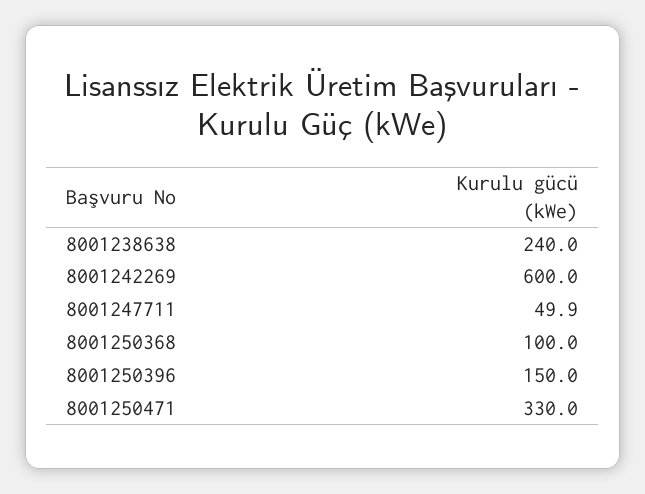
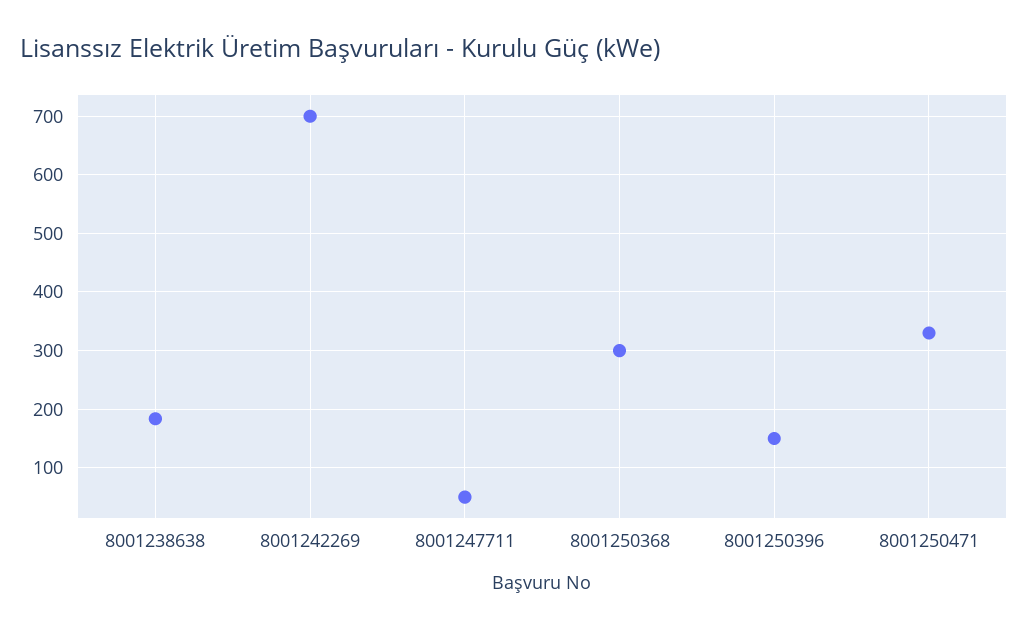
8001238638: 240 -> 180
8001242269: 600 -> 700
8001250368: 100 -> 300

